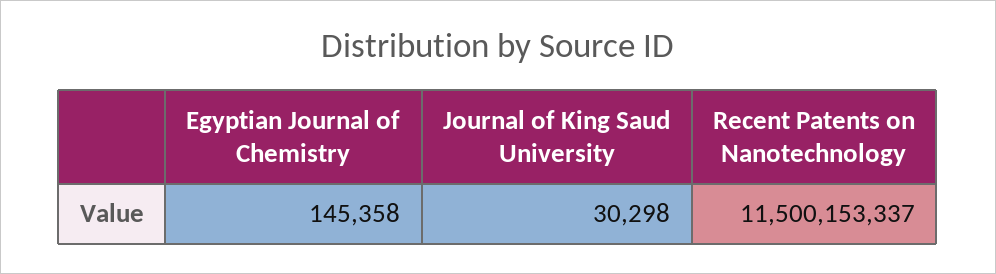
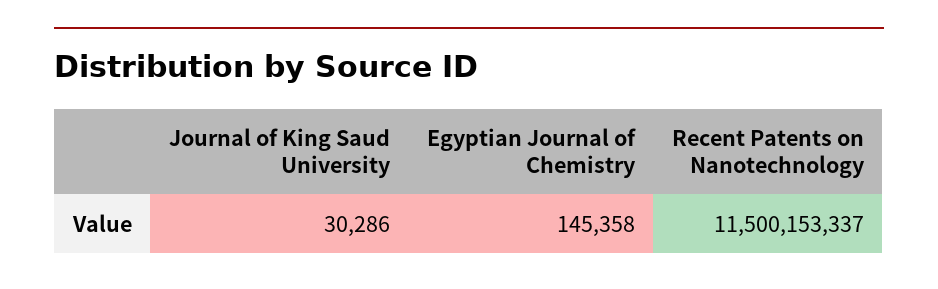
Journal of King Saud University: 30298 -> 30286

